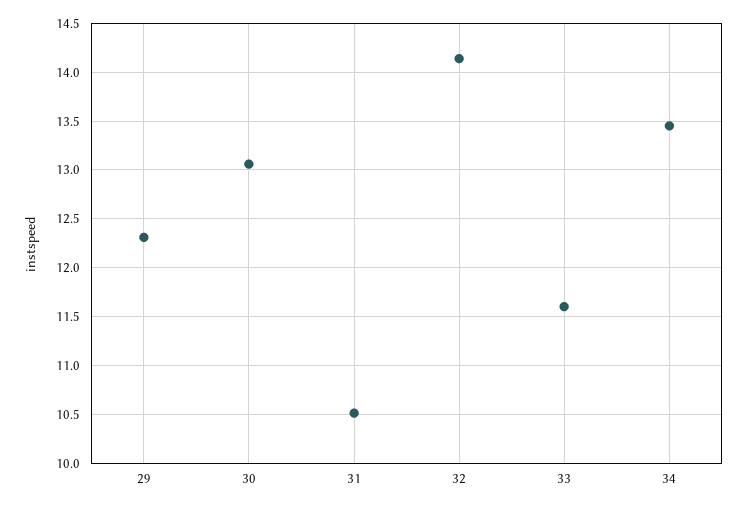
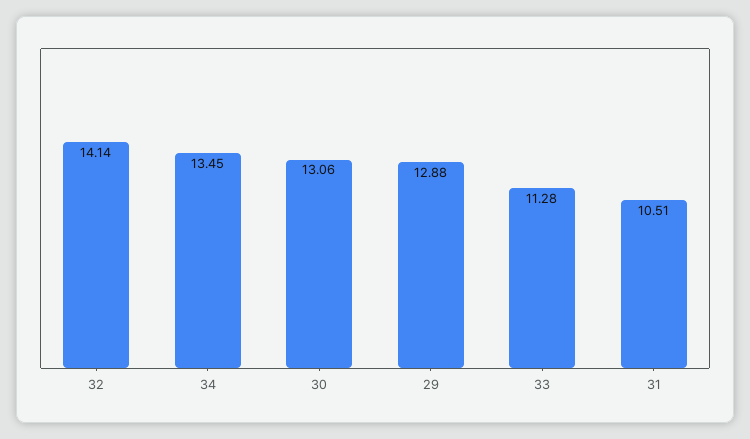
29: 12.3 -> 12.88
33: 11.6 -> 11.28

